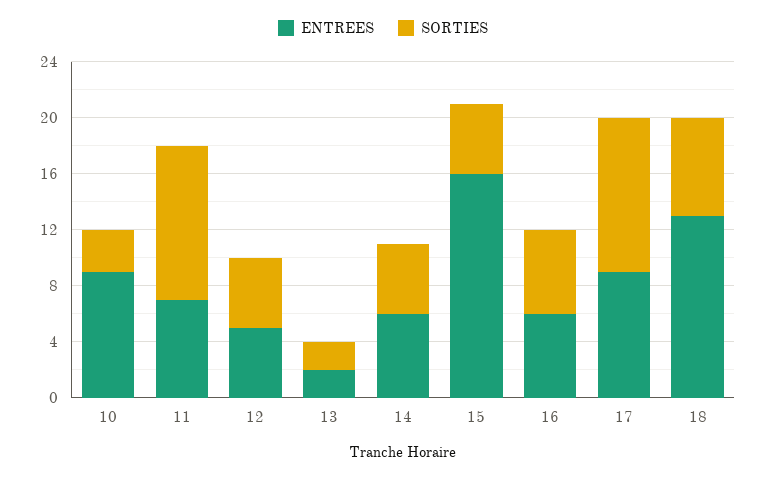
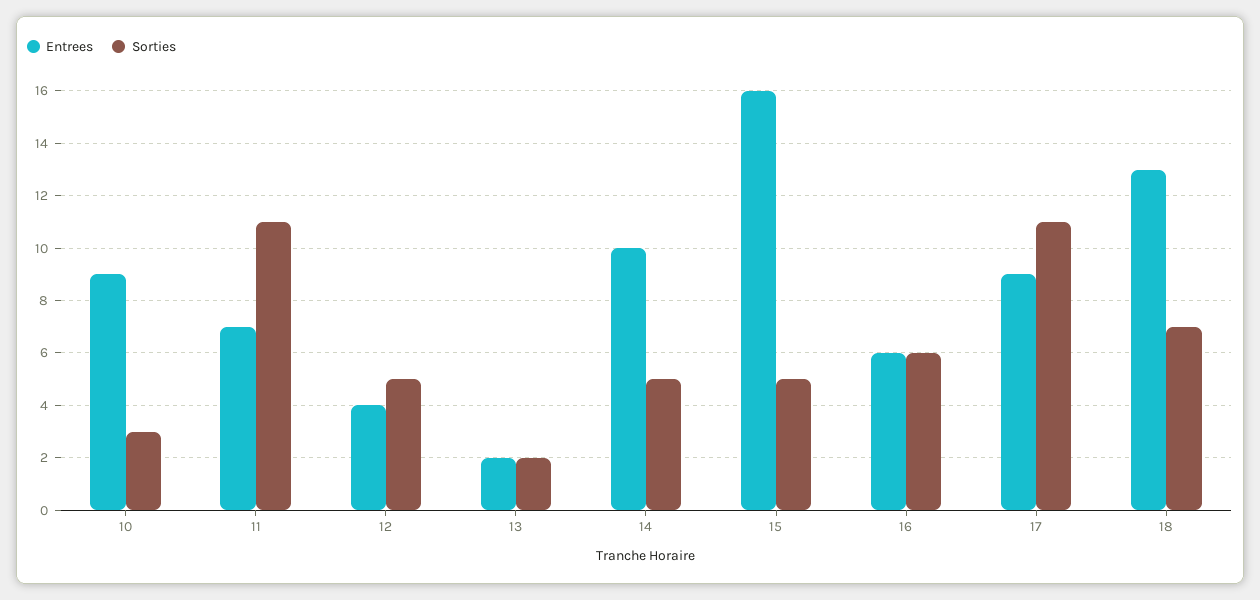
ENTREES, 12: 5 -> 4
ENTREES, 14: 6 -> 10

